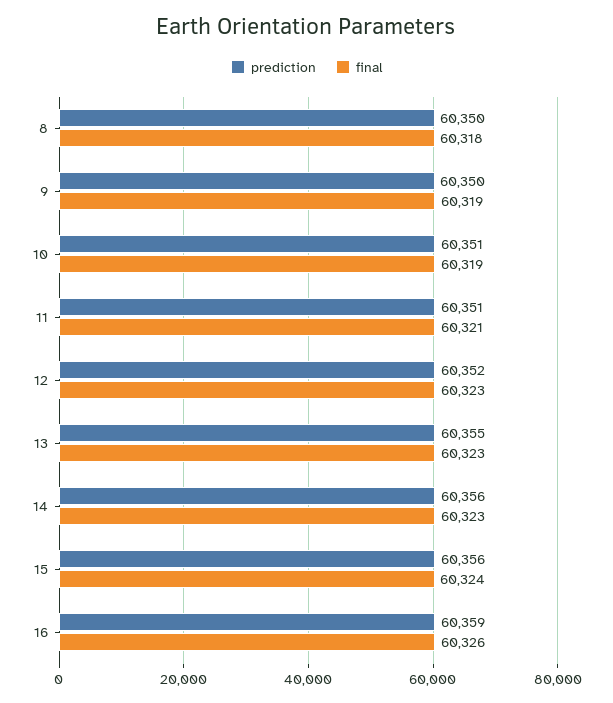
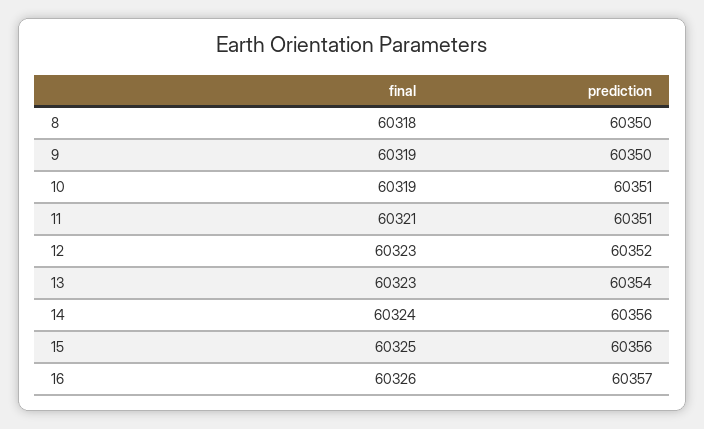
prediction, 13: 60355 -> 60354
final, 14: 60323 -> 60324
final, 15: 60324 -> 60325
prediction, 16: 60359 -> 60357

